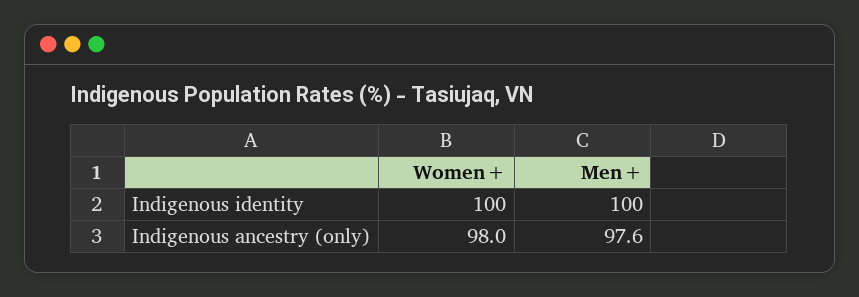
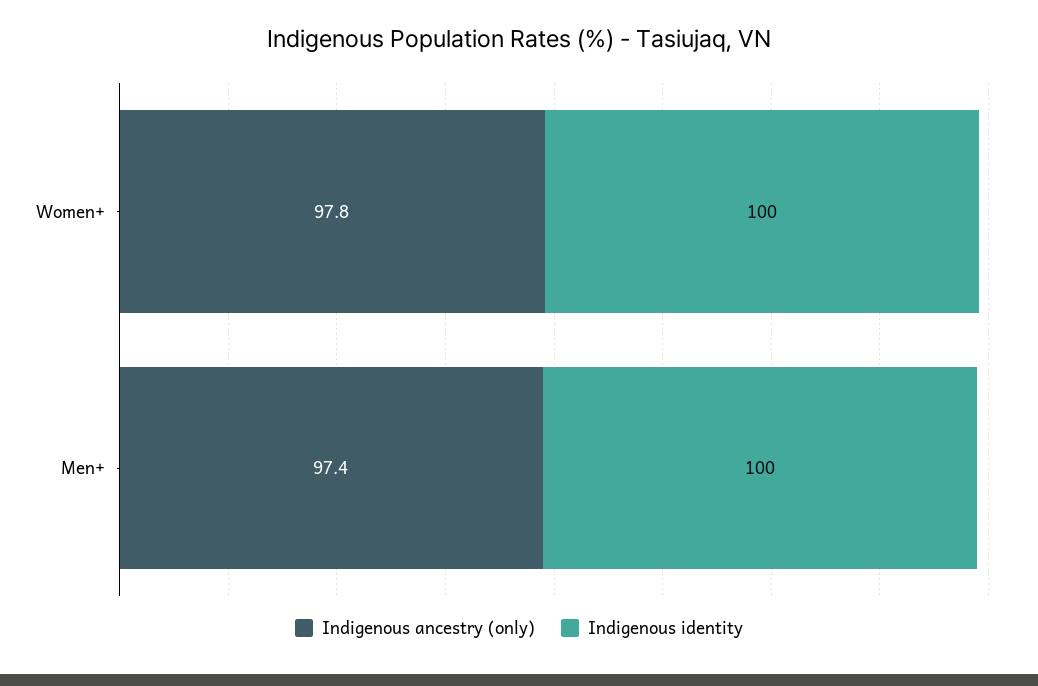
Indigenous ancestry (only), Women+: 98 -> 97.8
Indigenous ancestry (only), Men+: 97.6 -> 97.4

